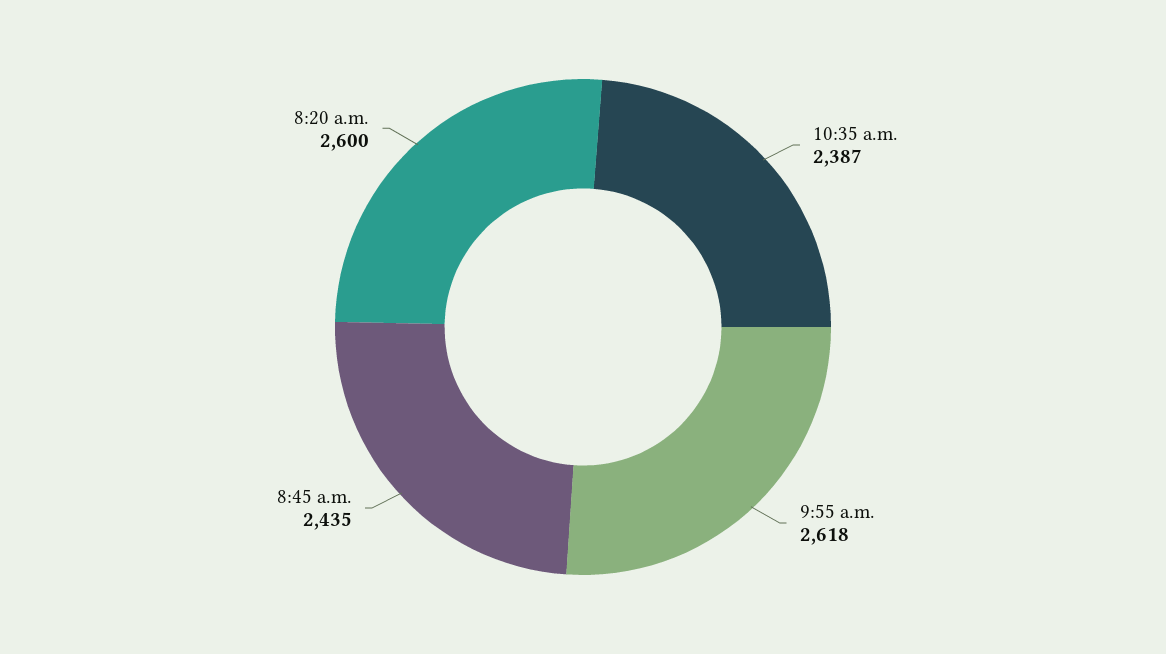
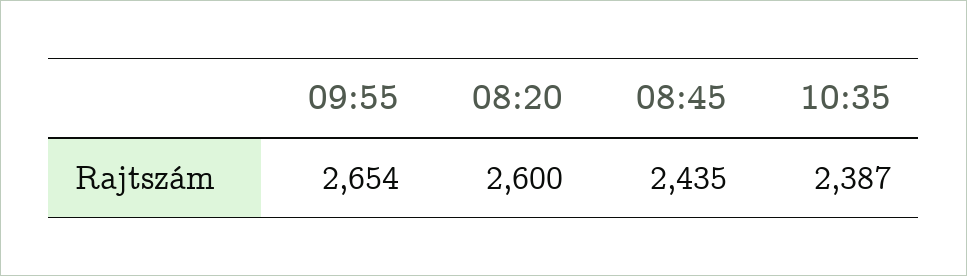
9:55 a.m.: 2618 -> 2654

